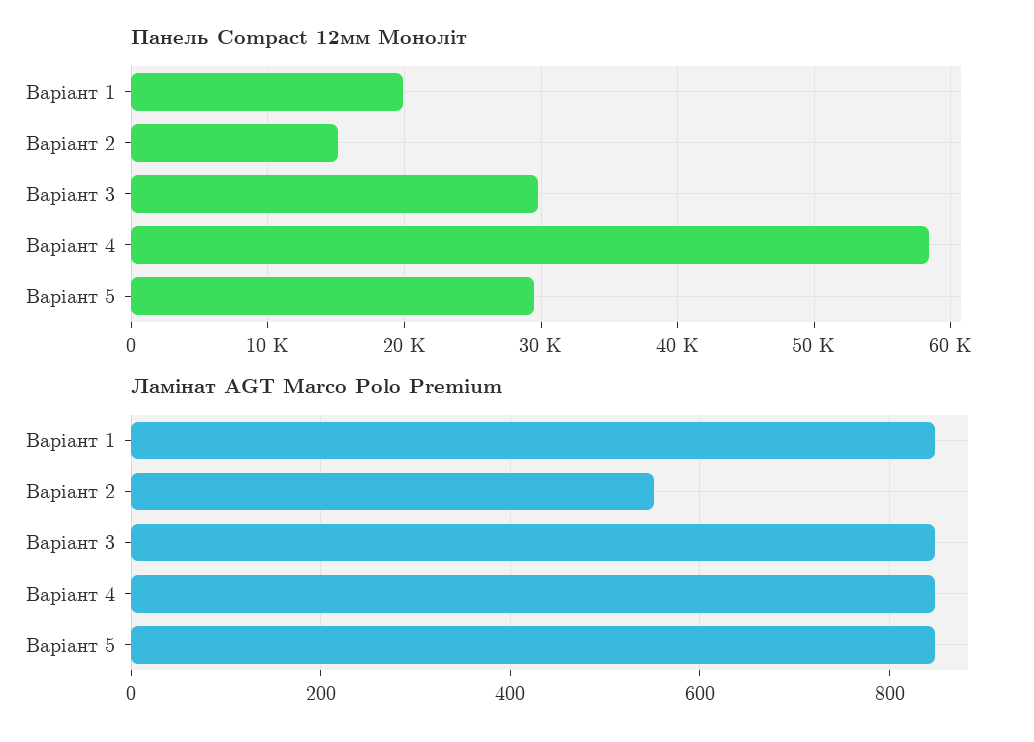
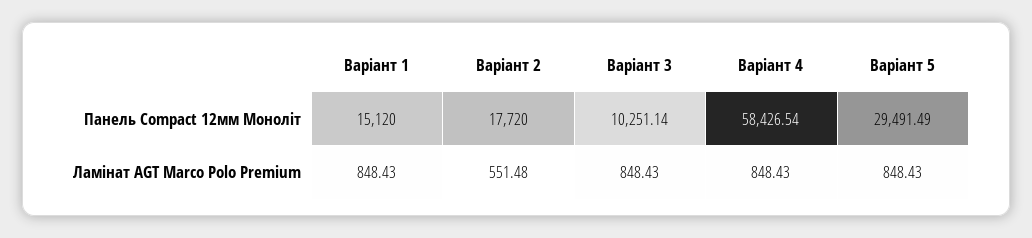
Панель Compact 12мм Моноліт, Варіант 1: 20000 -> 15120
Панель Compact 12мм Моноліт, Варіант 2: 15000 -> 17720
Панель Compact 12мм Моноліт, Варіант 3: 30000 -> 10251.14

